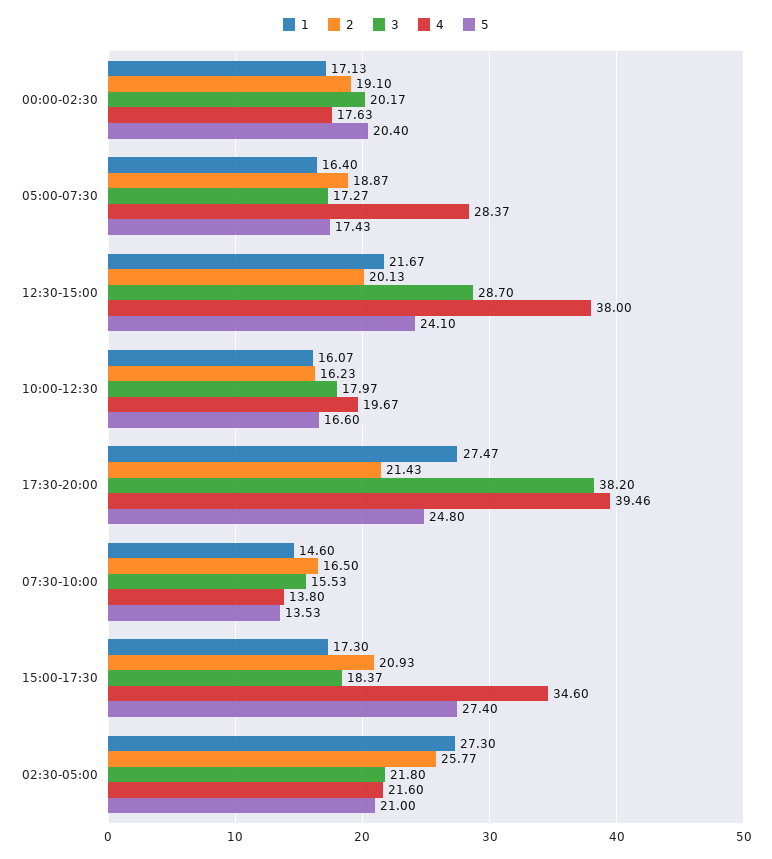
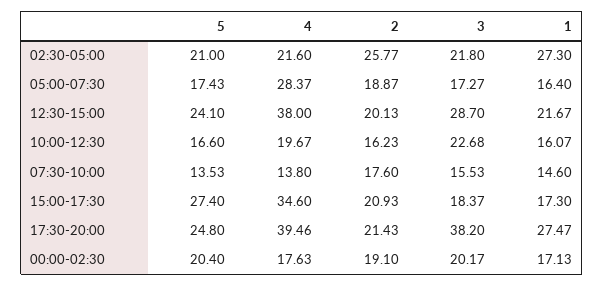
3, 10:00-12:30: 17.97 -> 22.68
2, 07:30-10:00: 16.5 -> 17.6

